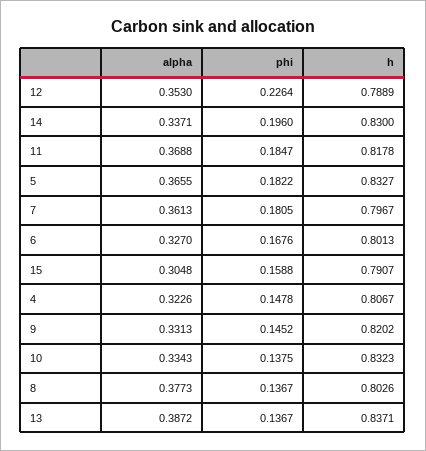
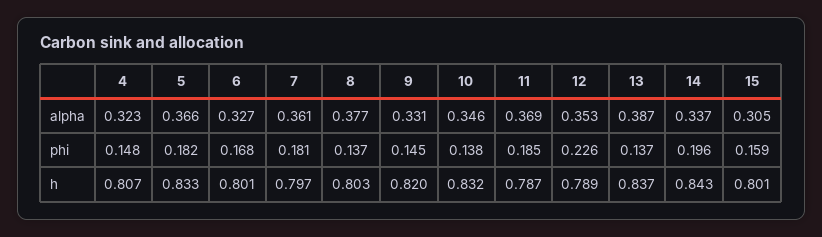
h, 14: 0.83 -> 0.843
h, 11: 0.8178 -> 0.787
h, 15: 0.7907 -> 0.801
alpha, 10: 0.3343 -> 0.346

